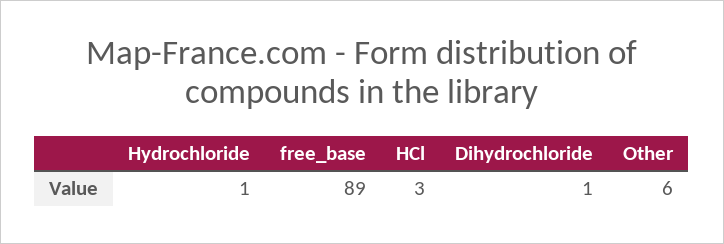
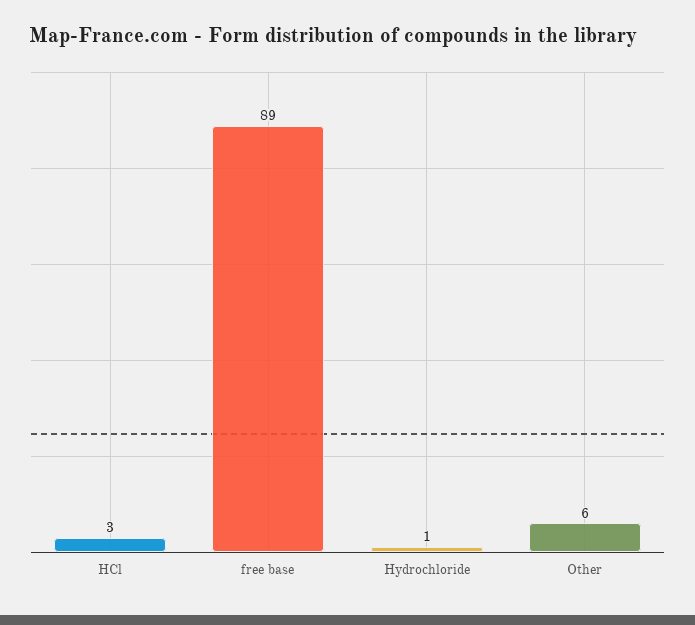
Dihydrochloride: 1 -> none

